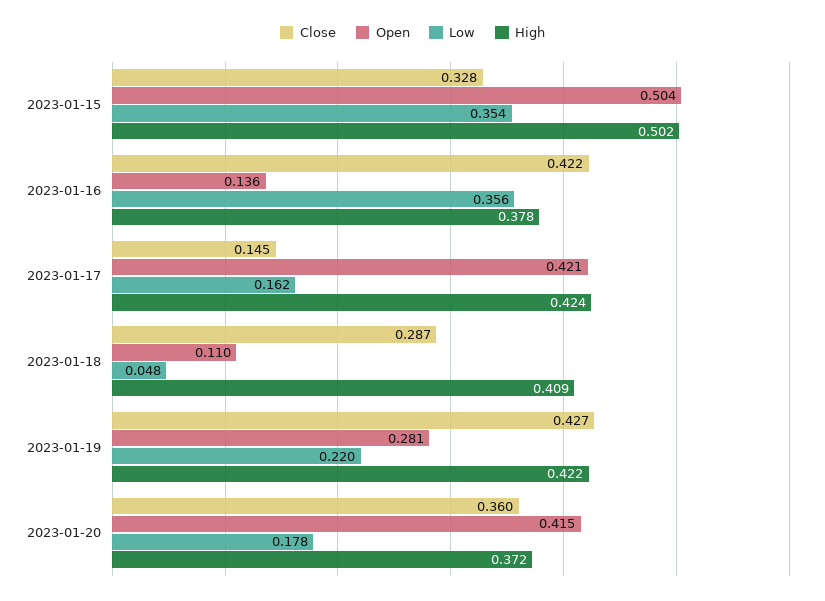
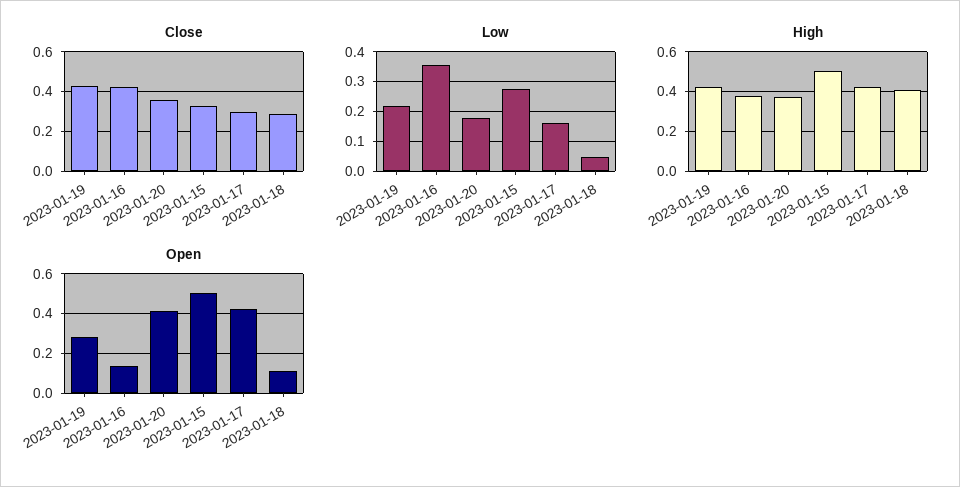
Low, 2023-01-15: 0.354 -> 0.275
Close, 2023-01-17: 0.145 -> 0.3

